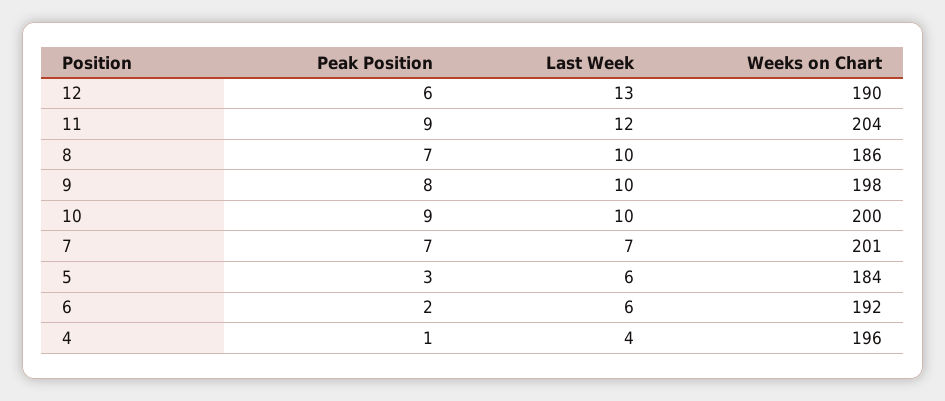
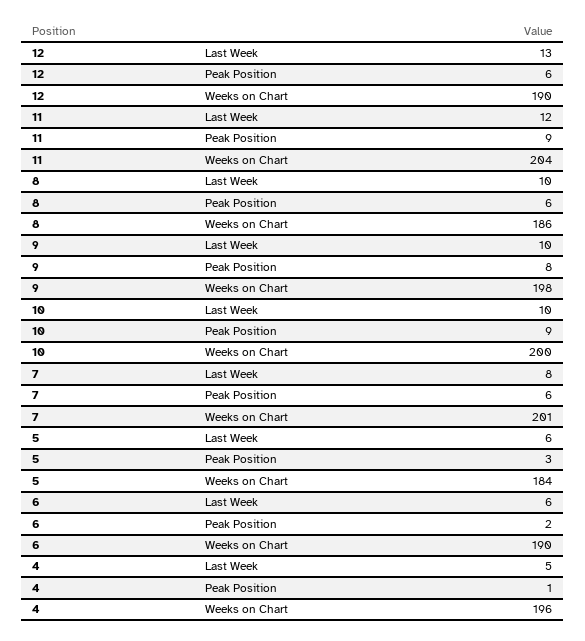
Peak Position, 8: 7 -> 6
Peak Position, 7: 7 -> 6
Last Week, 7: 7 -> 8
Weeks on Chart, 6: 192 -> 190
Last Week, 4: 4 -> 5

